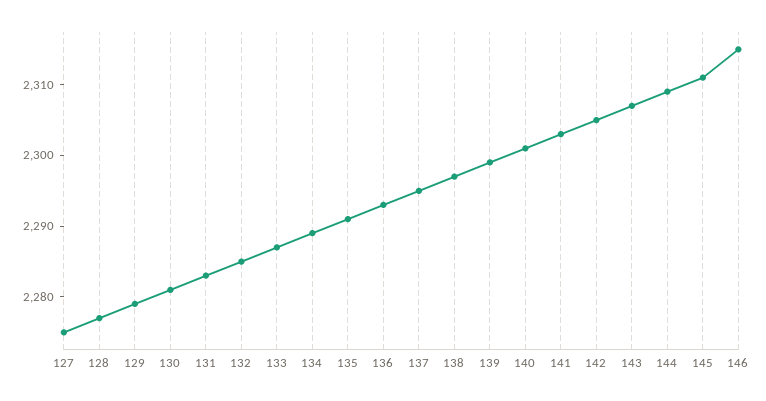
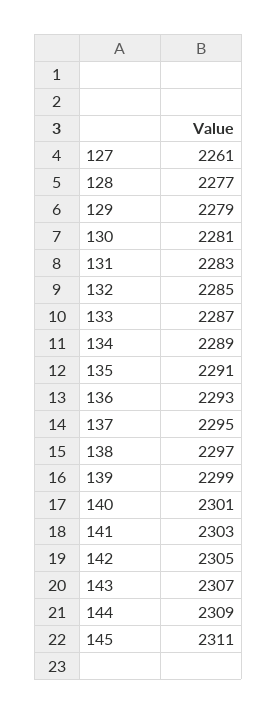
127: 2275 -> 2261
146: 2315 -> none

